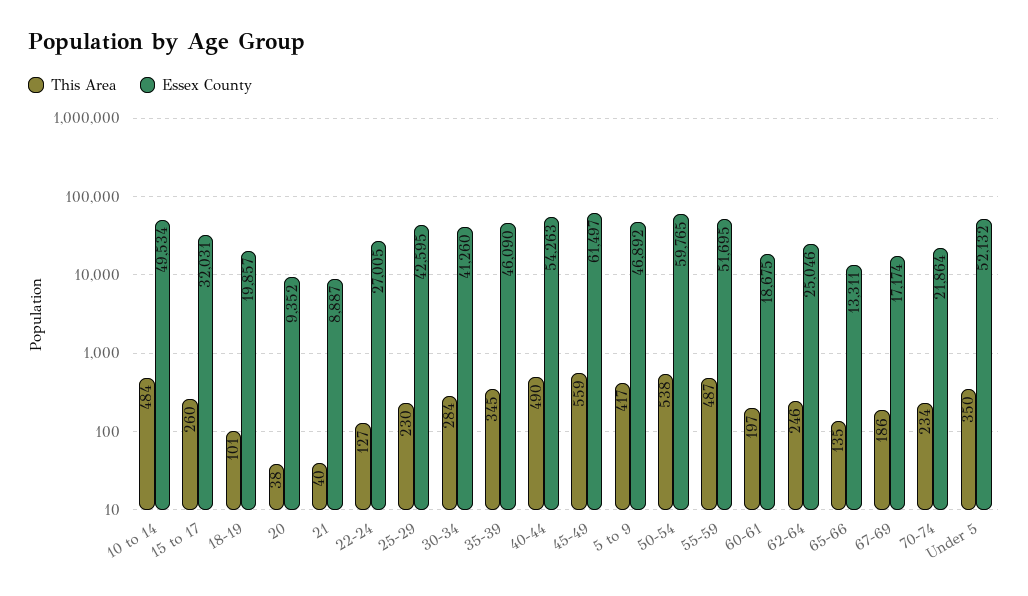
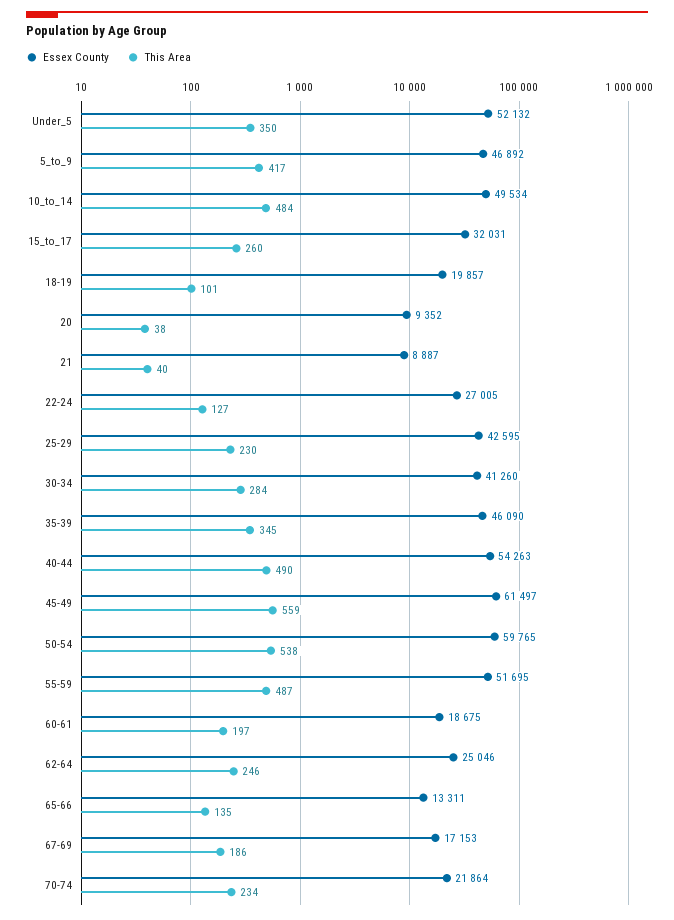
Essex County, 67-69: 17174 -> 17153

